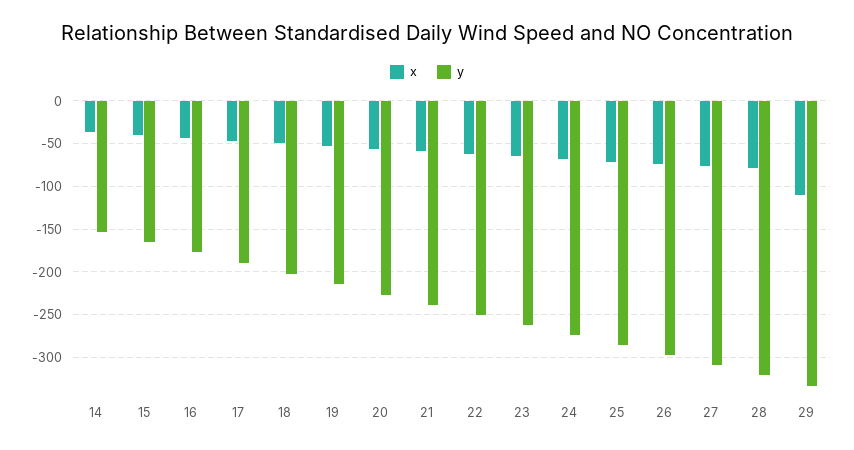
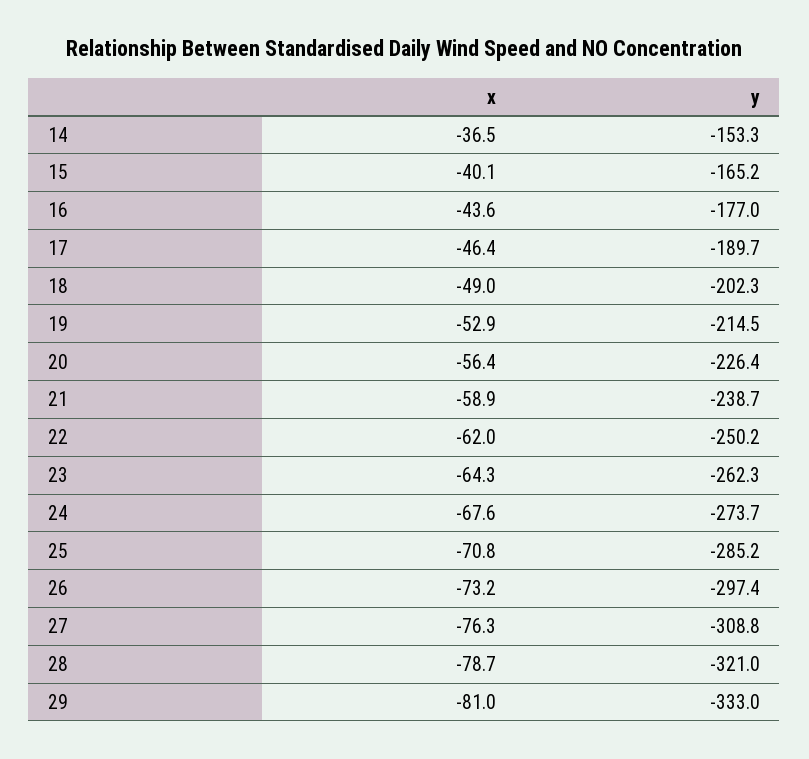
x, 29: -110 -> -81

